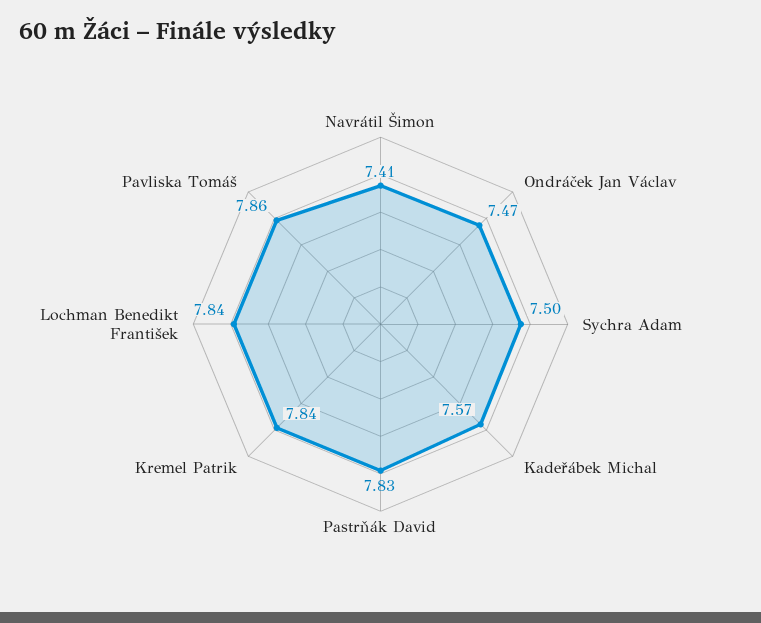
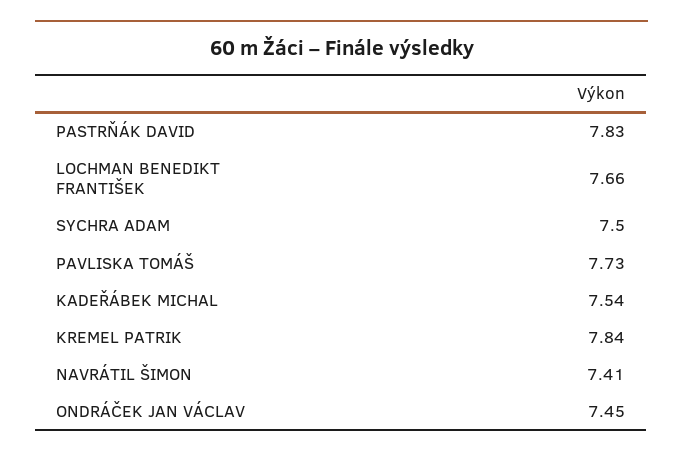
Ondráček Jan Václav: 7.47 -> 7.45
Kadeřábek Michal: 7.57 -> 7.54
Lochman Benedikt František: 7.84 -> 7.66
Pavliska Tomáš: 7.86 -> 7.73

